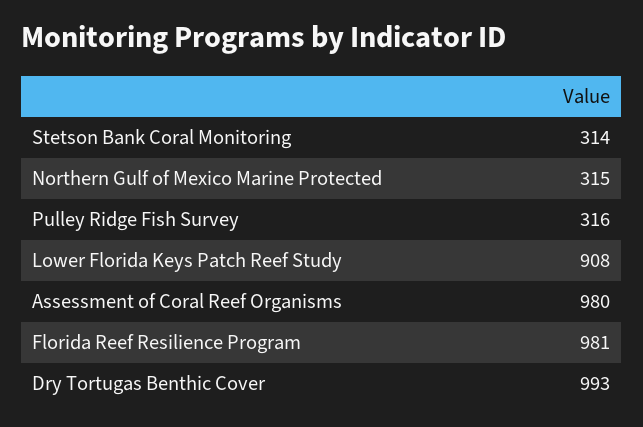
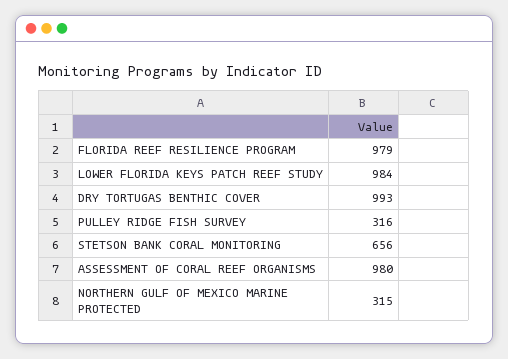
Stetson Bank Coral Monitoring: 314 -> 656
Lower Florida Keys Patch Reef Study: 908 -> 984
Florida Reef Resilience Program: 981 -> 979

